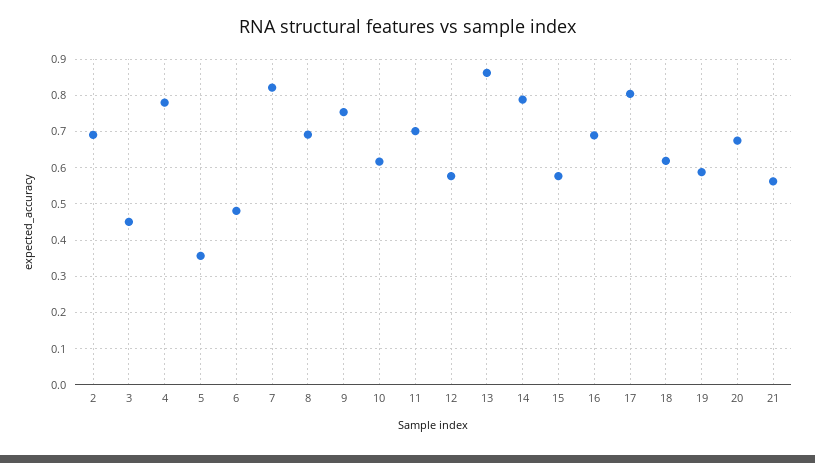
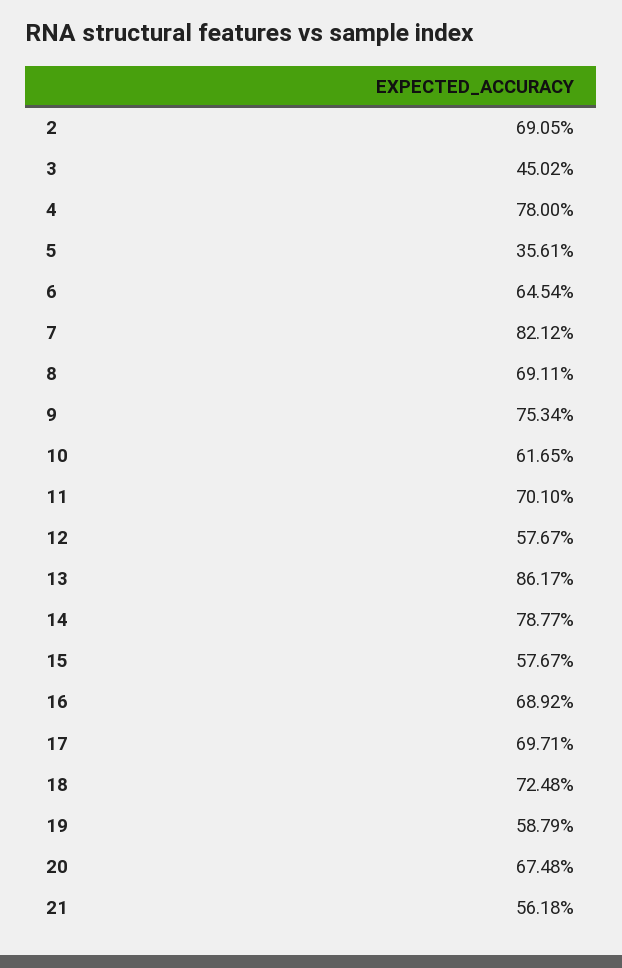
6: 0.48 -> 0.6454
17: 0.8 -> 0.6971
18: 0.62 -> 0.7248

